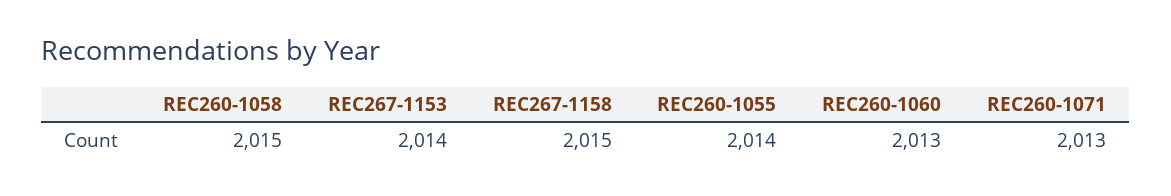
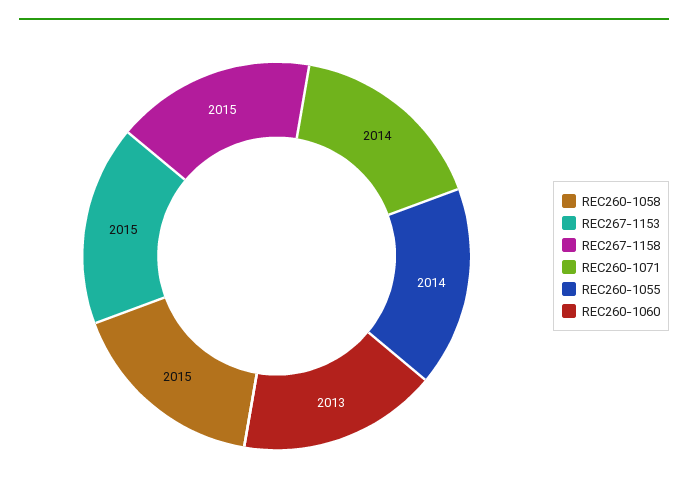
REC267-1153: 2014 -> 2015
REC260-1071: 2013 -> 2014

